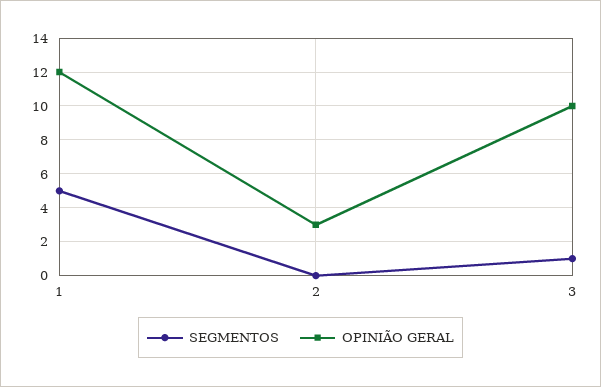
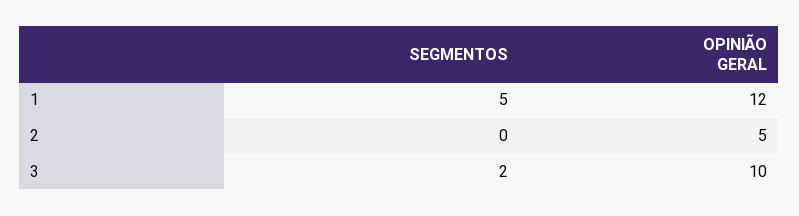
OPINIÃO GERAL, 2: 3 -> 5
SEGMENTOS, 3: 1 -> 2

